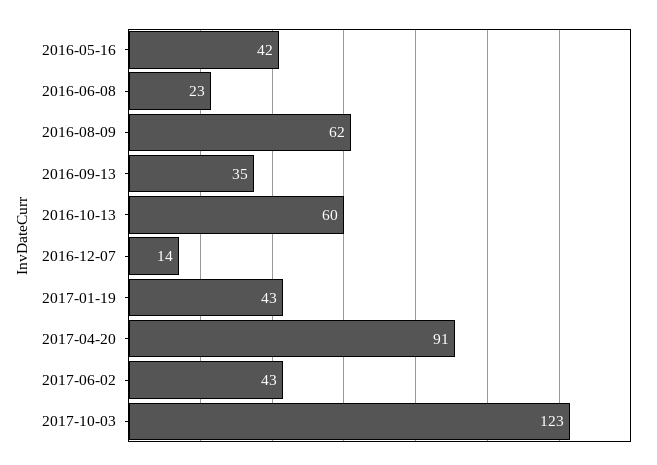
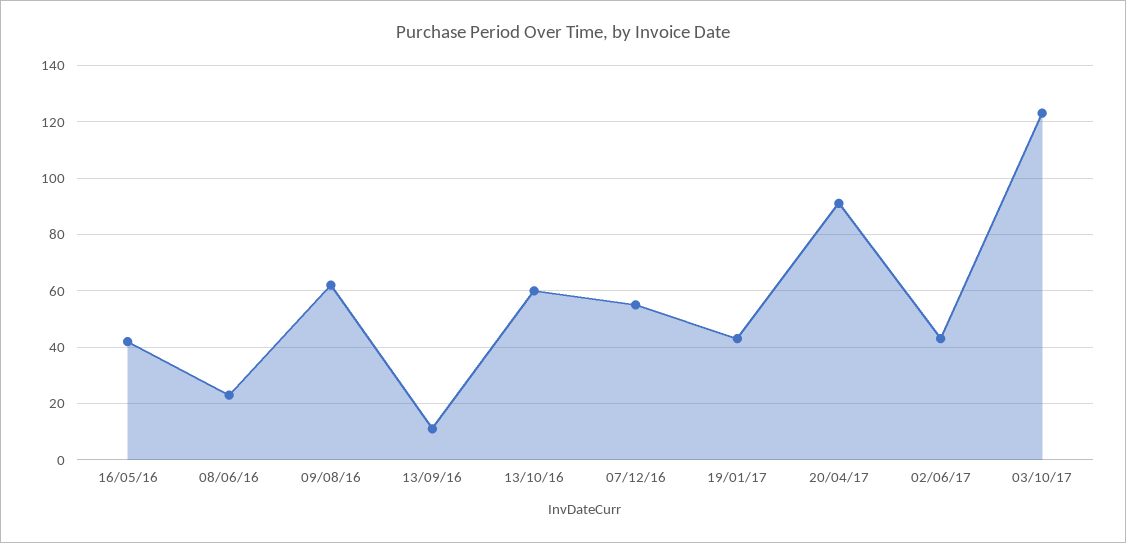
2016-09-13: 35 -> 10
2016-12-07: 14 -> 55

